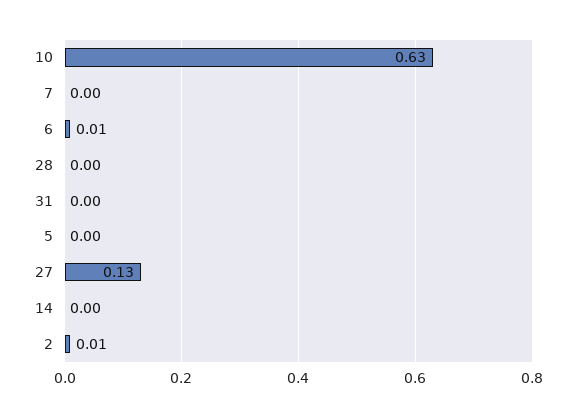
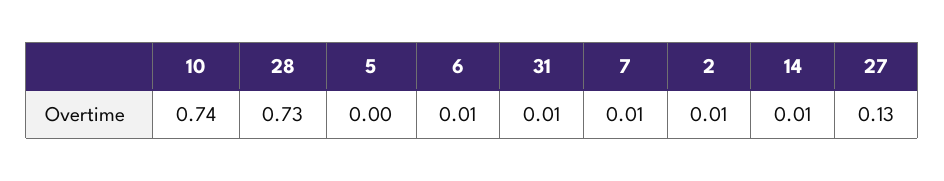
10: 0.63 -> 0.74
7: 0 -> 0.01
28: 0 -> 0.73
31: 0 -> 0.01
14: 0 -> 0.01

